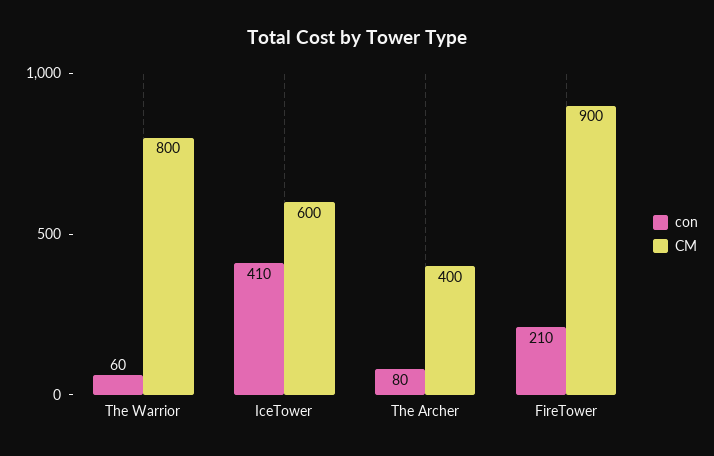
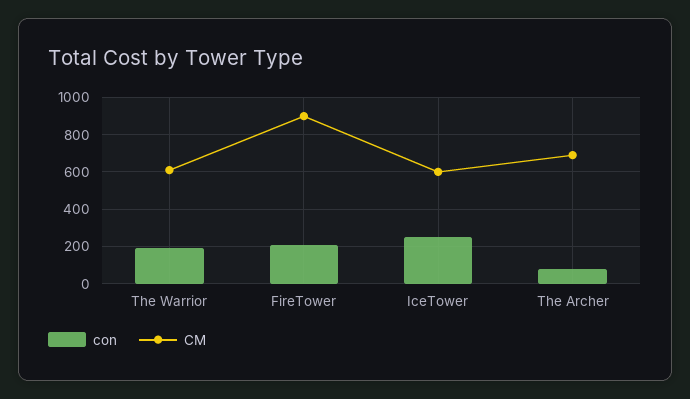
con, The Warrior: 60 -> 200
CM, The Warrior: 800 -> 600
con, IceTower: 410 -> 250
CM, The Archer: 400 -> 700

